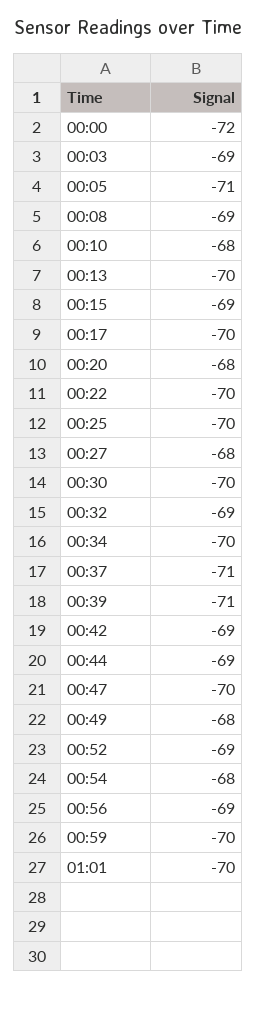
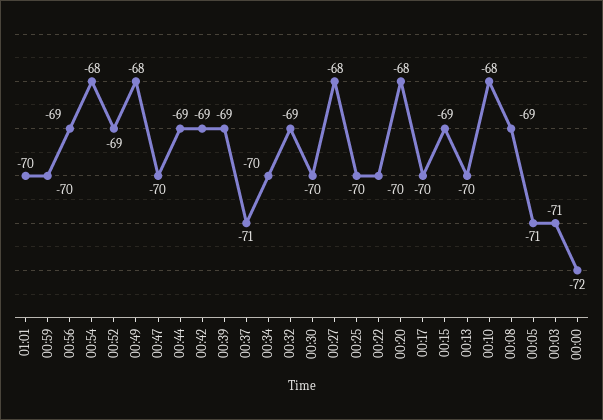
00:03: -69 -> -71
00:39: -71 -> -69

